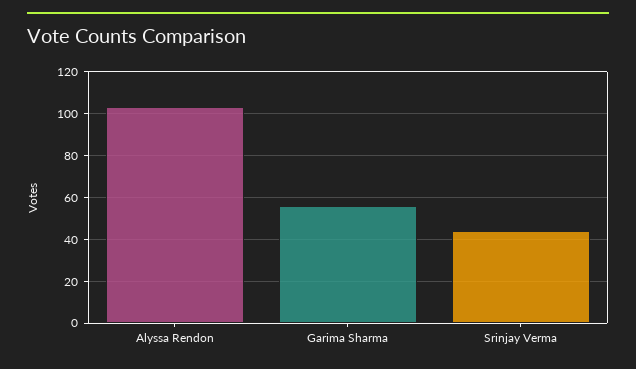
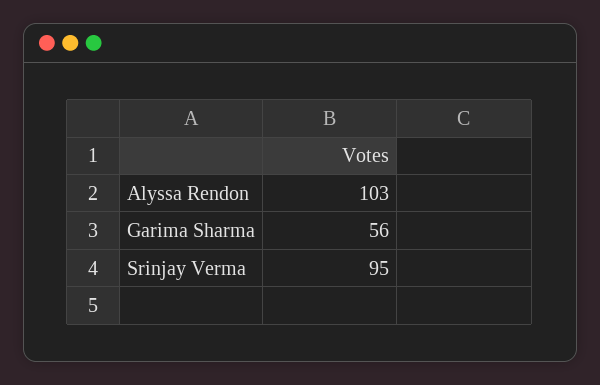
Srinjay Verma: 45 -> 95

